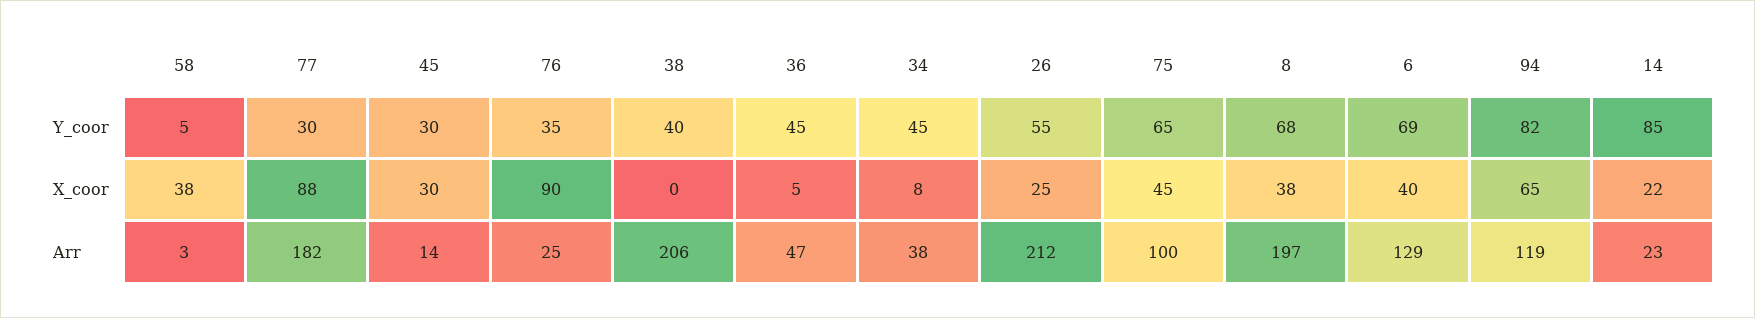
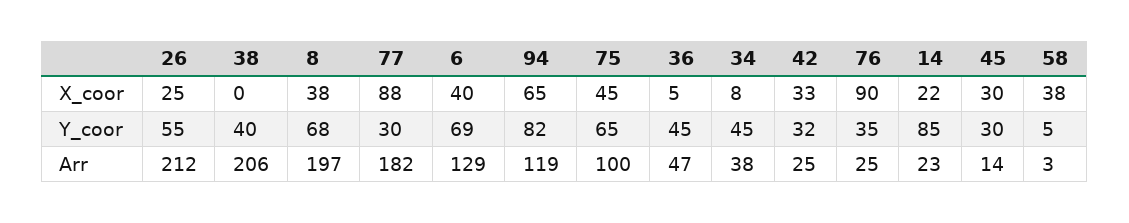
42, X_coor: none -> 33
42, Y_coor: none -> 32
42, Arr: none -> 25

